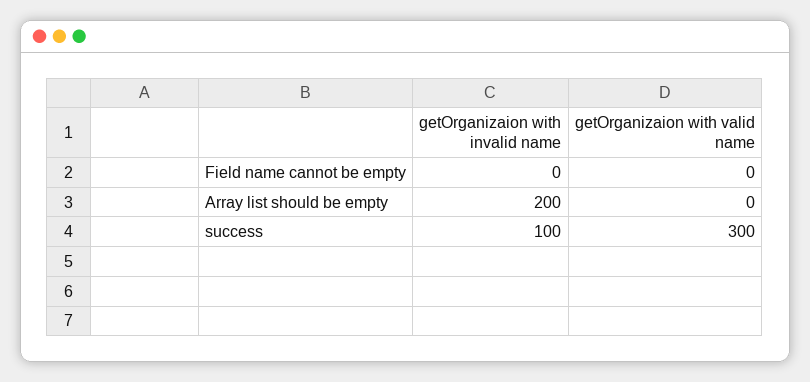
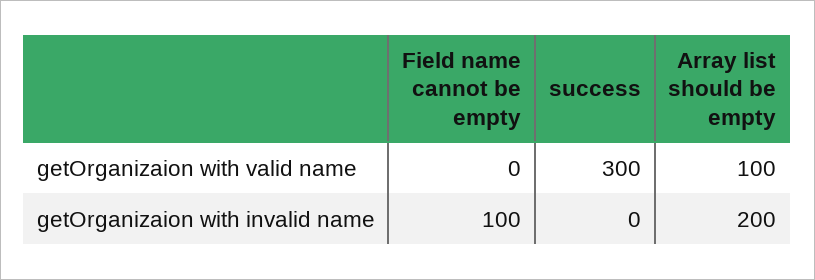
getOrganizaion with invalid name, Field name cannot be empty: 0 -> 100
getOrganizaion with valid name, Array list should be empty: 0 -> 100
getOrganizaion with invalid name, success: 100 -> 0

